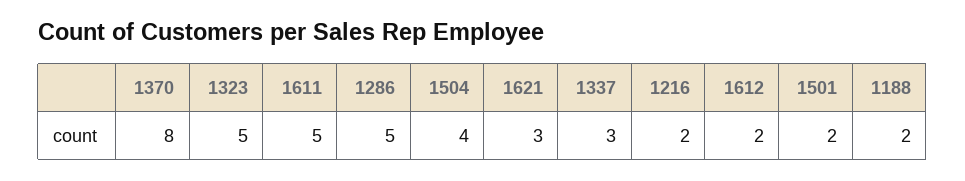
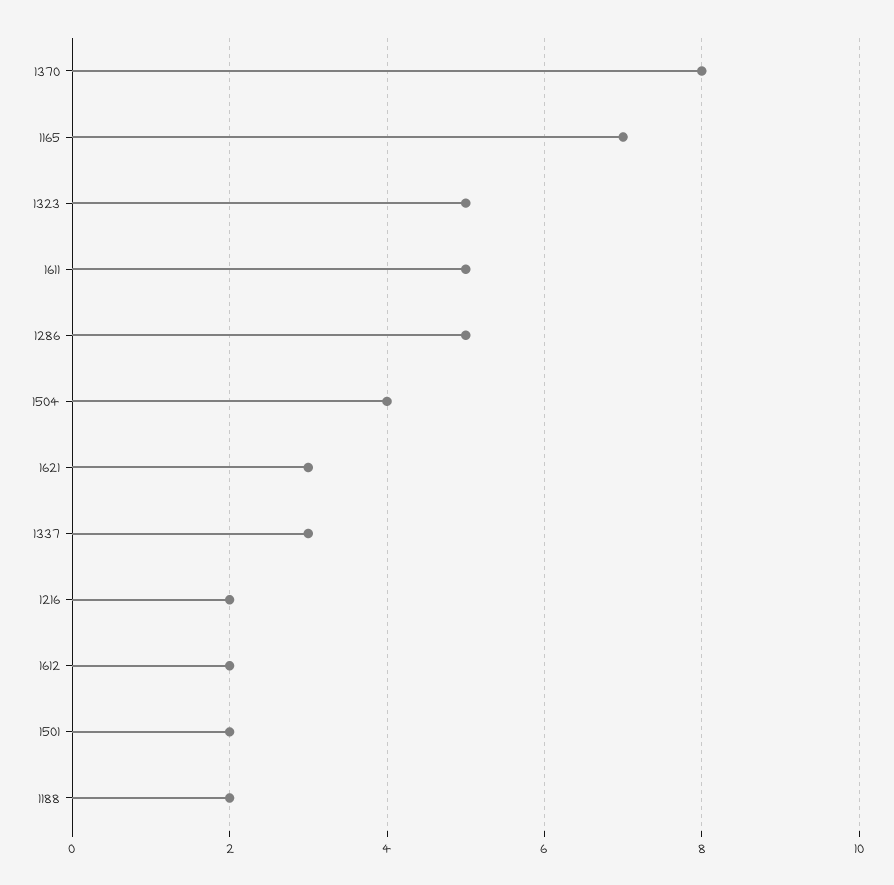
1165: none -> 7

